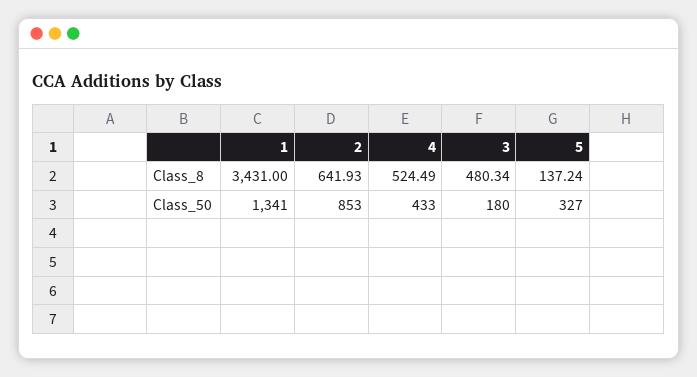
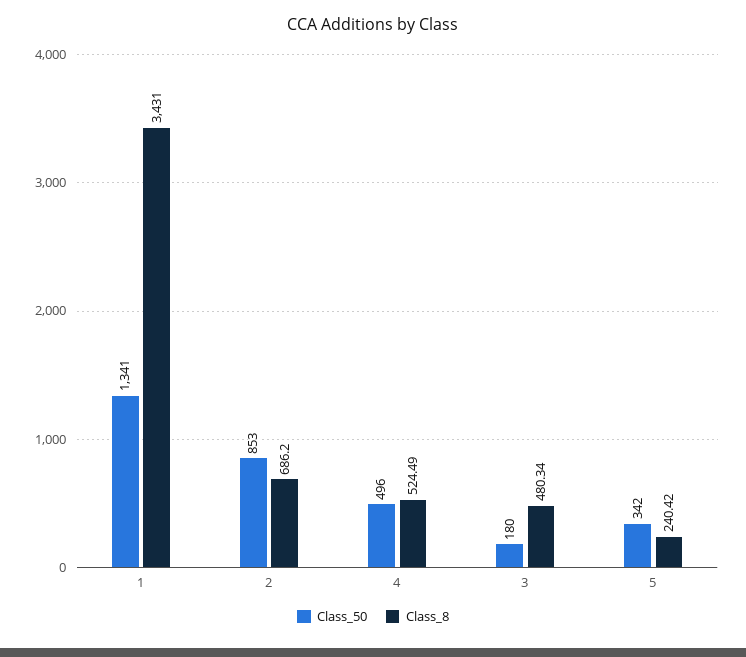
Class_8, 2: 641.93 -> 686.2
Class_8, 5: 137.24 -> 240.42
Class_50, 4: 433 -> 496
Class_50, 5: 327 -> 342

